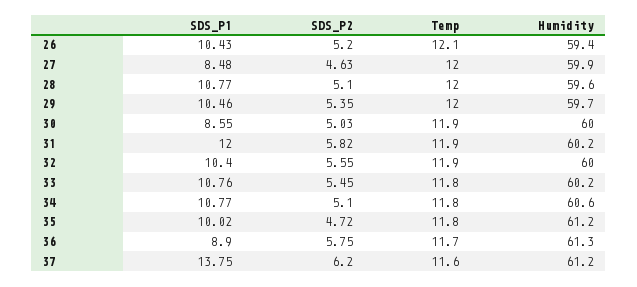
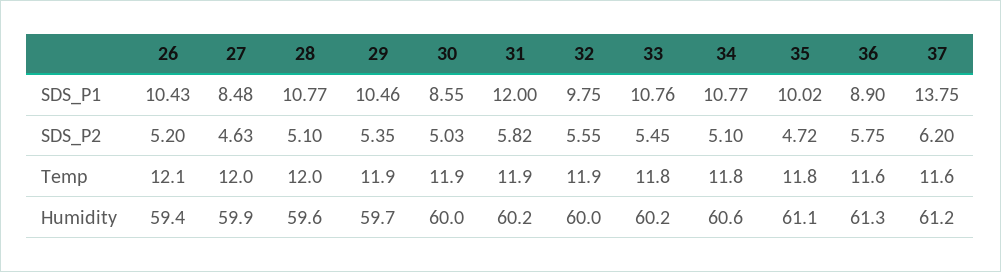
Temp, 29: 12 -> 11.9
SDS_P1, 32: 10.4 -> 9.75
Humidity, 35: 61.2 -> 61.1
Temp, 36: 11.7 -> 11.6

